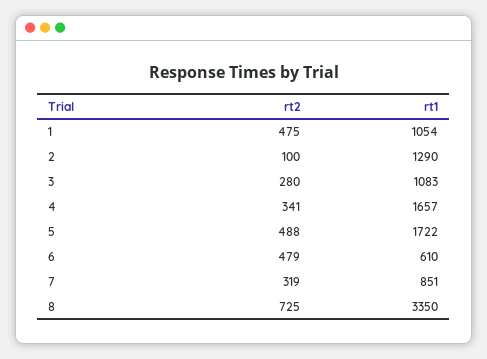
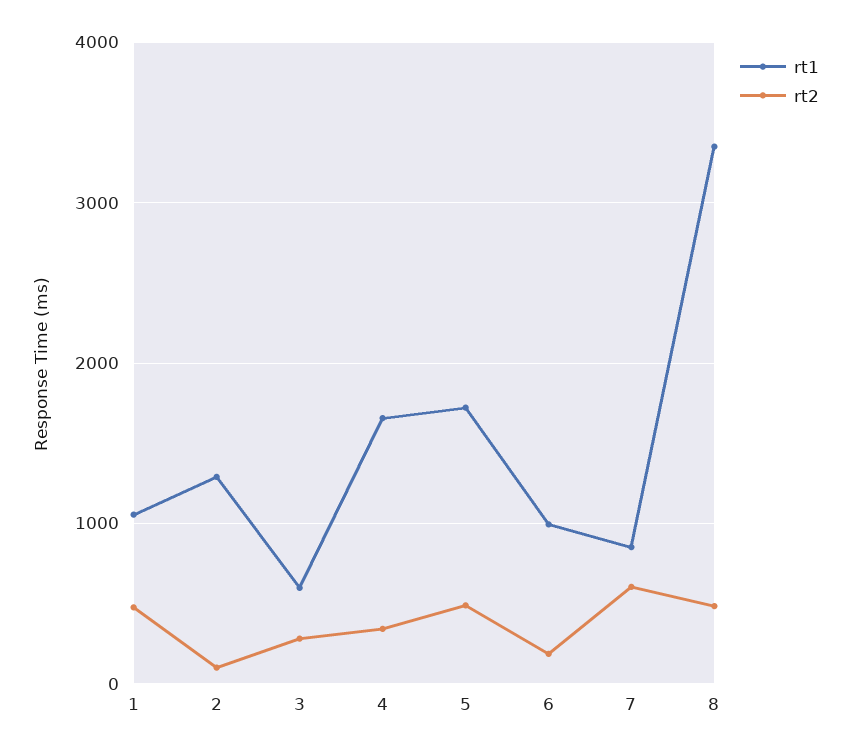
rt1, 3: 1083 -> 600
rt2, 6: 479 -> 200
rt1, 6: 610 -> 1000
rt2, 7: 319 -> 600
rt2, 8: 725 -> 500

